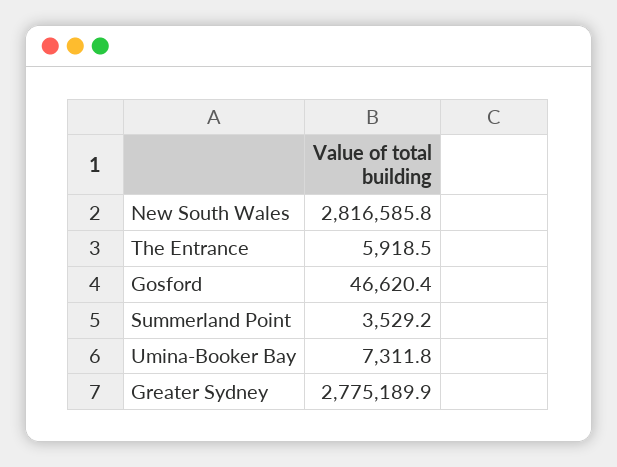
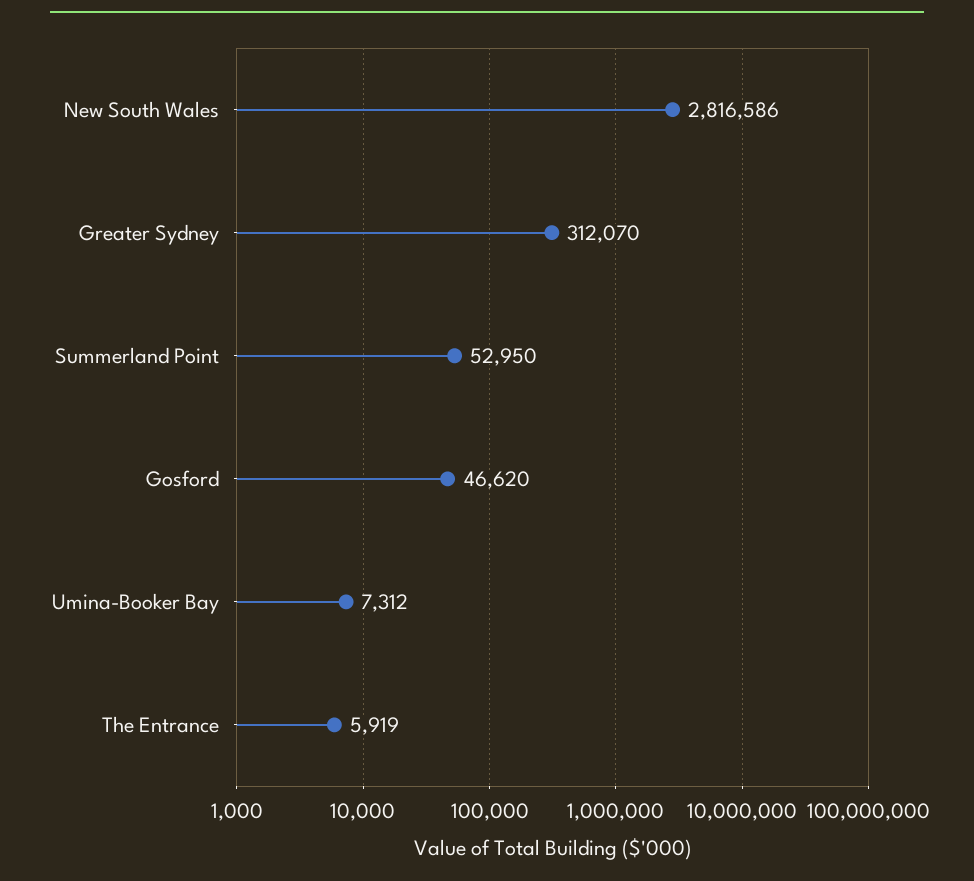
Summerland Point: 3529.2 -> 52950
Greater Sydney: 2775189.9 -> 312070

